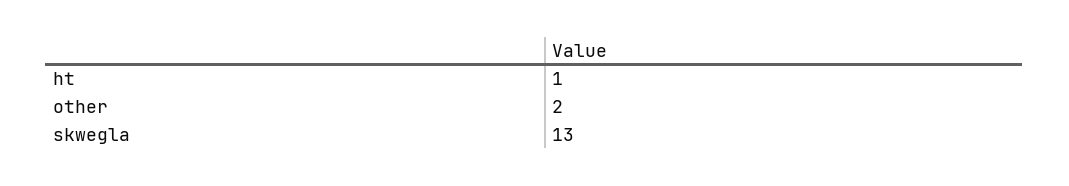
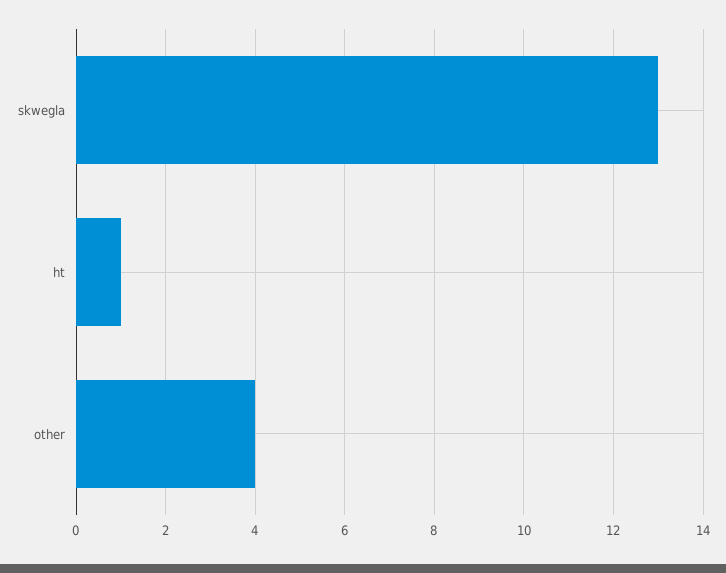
other: 2 -> 4

